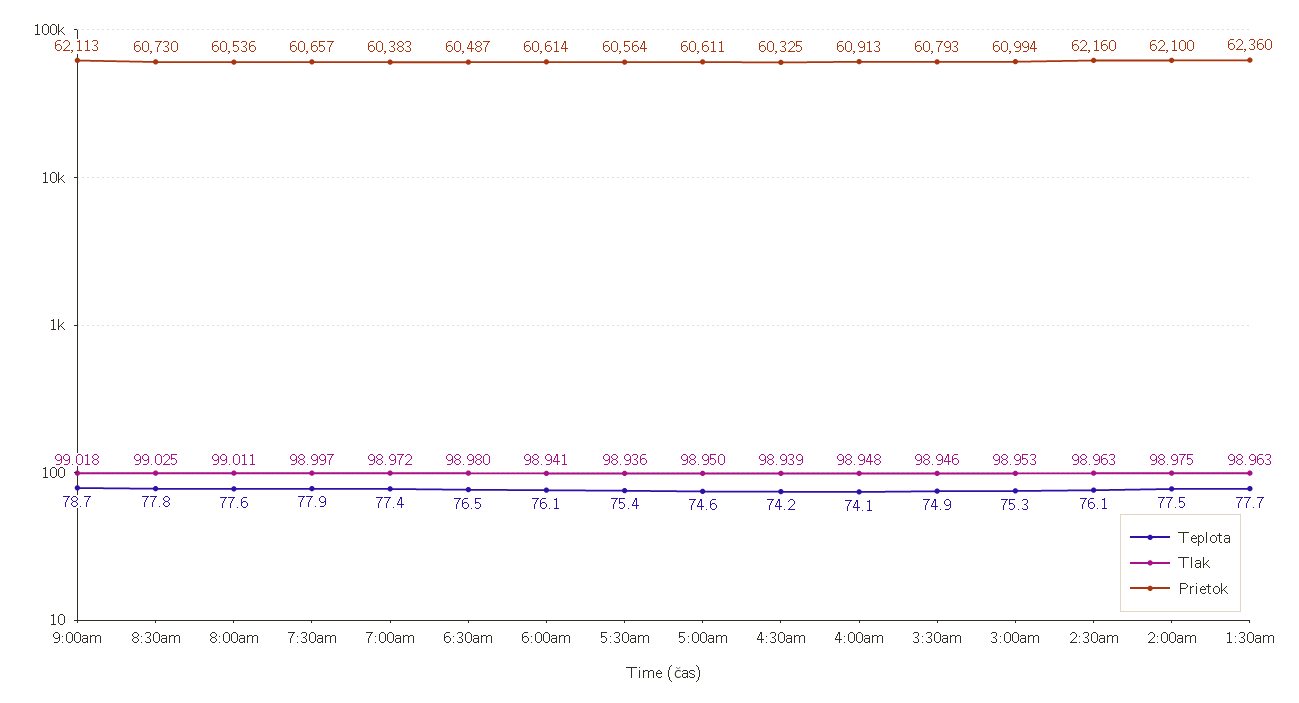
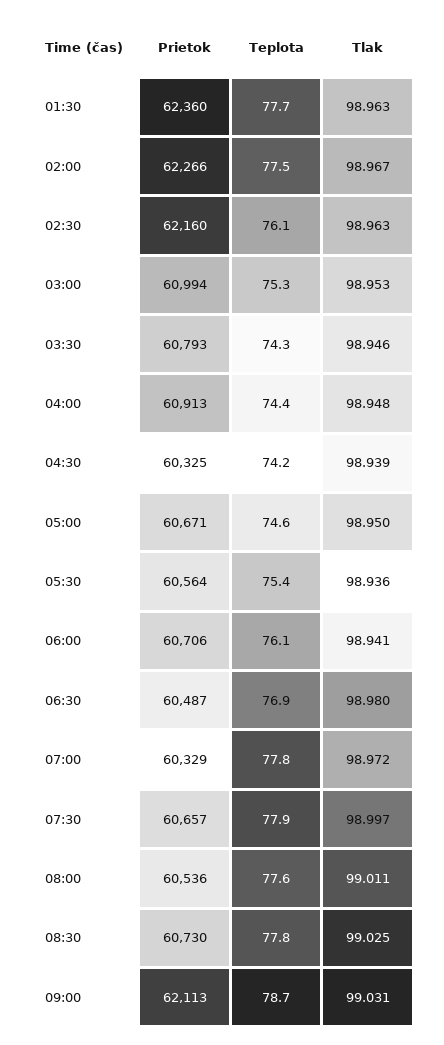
Tlak, 9:00am: 99.018 -> 99.031
Teplota, 7:00am: 77.4 -> 77.8
Prietok, 7:00am: 60383 -> 60329
Teplota, 6:30am: 76.5 -> 76.9
Prietok, 6:00am: 60614 -> 60706
Prietok, 5:00am: 60611 -> 60671
Teplota, 4:00am: 74.1 -> 74.4
Teplota, 3:30am: 74.9 -> 74.3
Tlak, 2:00am: 98.975 -> 98.967
Prietok, 2:00am: 62100 -> 62266

